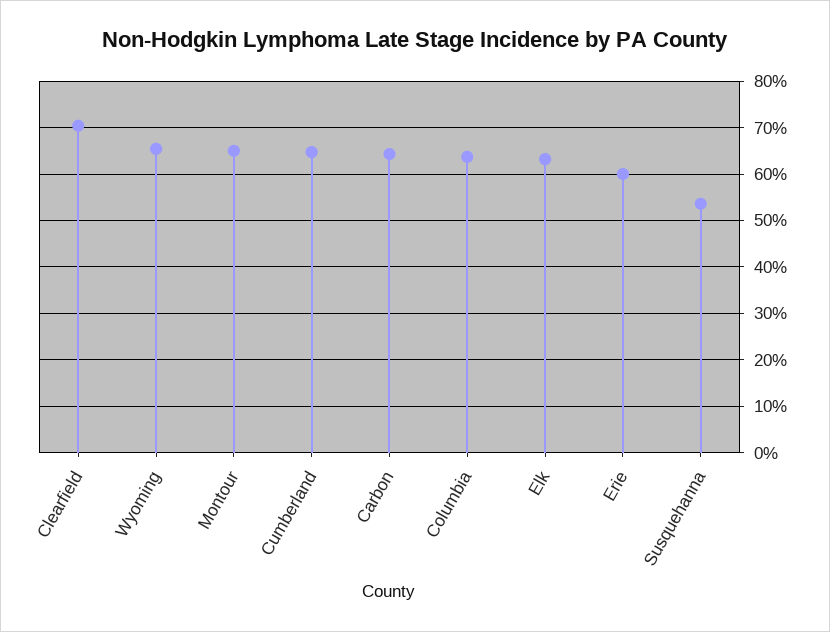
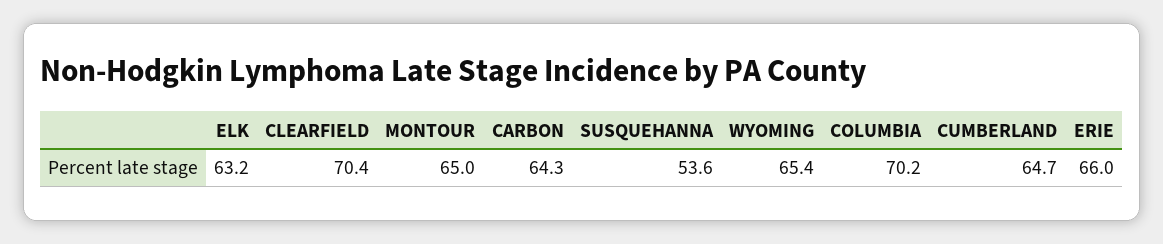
Columbia: 64 -> 70.2
Erie: 60 -> 66

